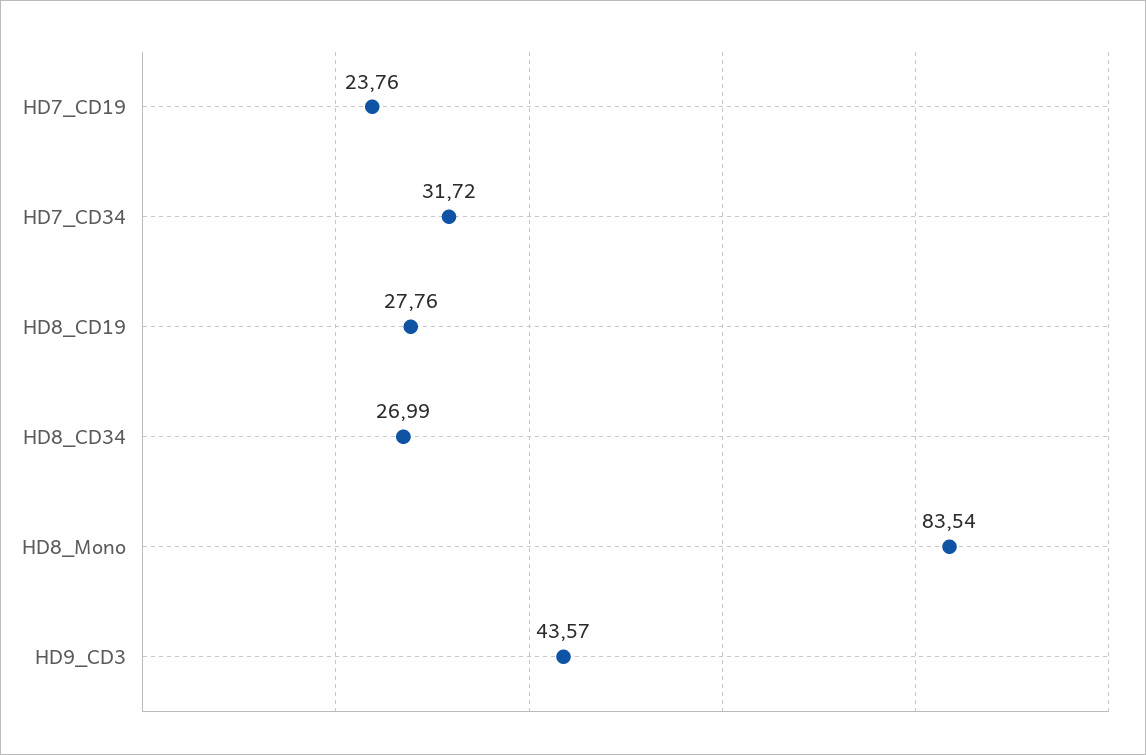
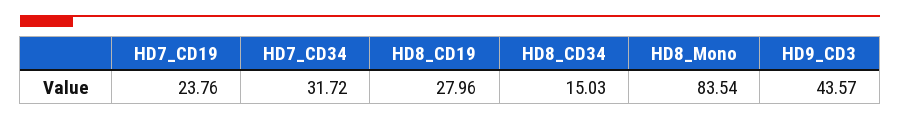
HD8_CD19: 27.76 -> 27.96
HD8_CD34: 26.99 -> 15.03

